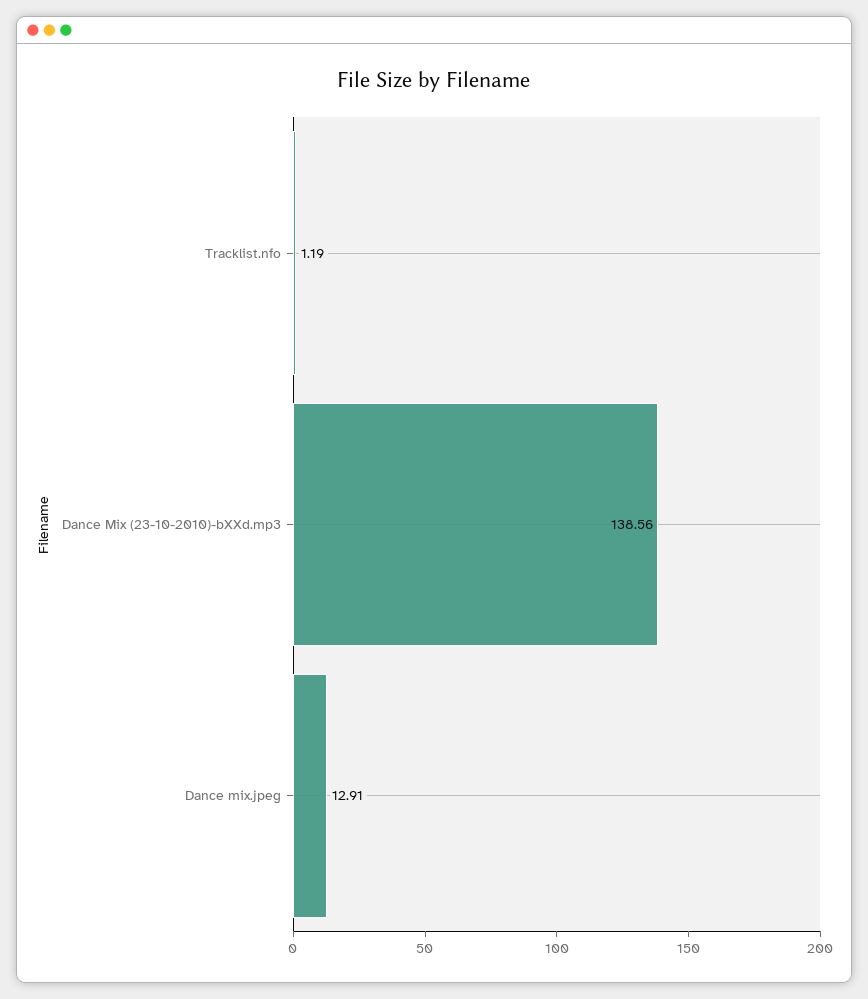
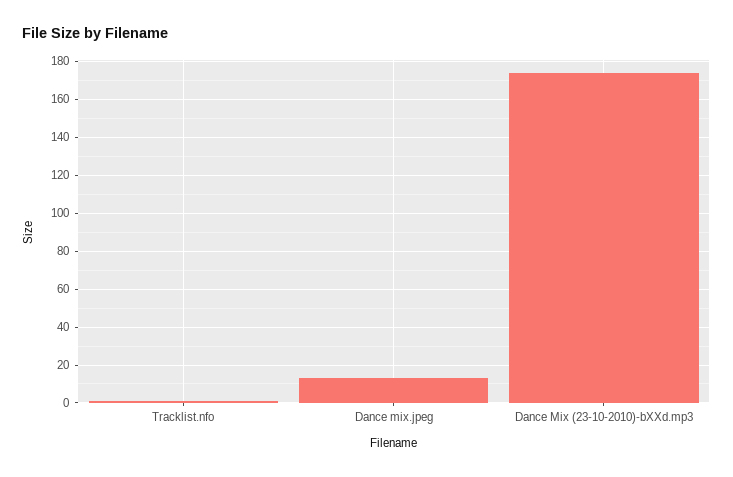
Dance Mix (23-10-2010)-bXXd.mp3: 138.56 -> 175

